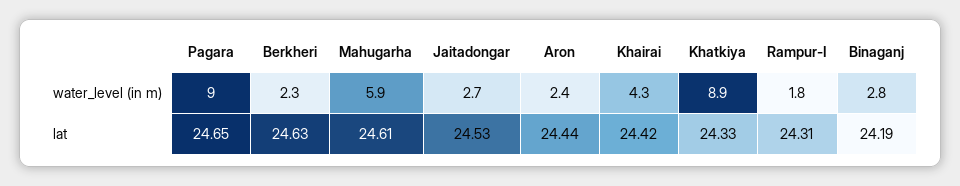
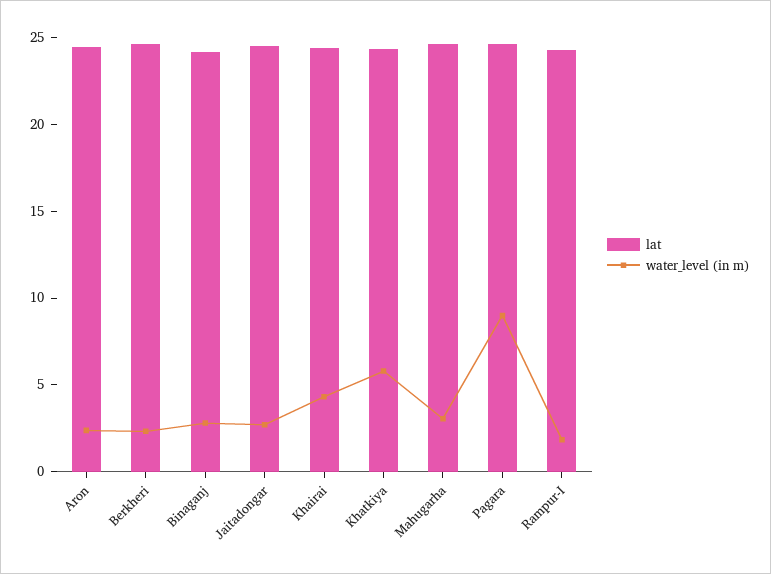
water_level (in m), Mahugarha: 5.9 -> 3
water_level (in m), Khatkiya: 8.9 -> 6

